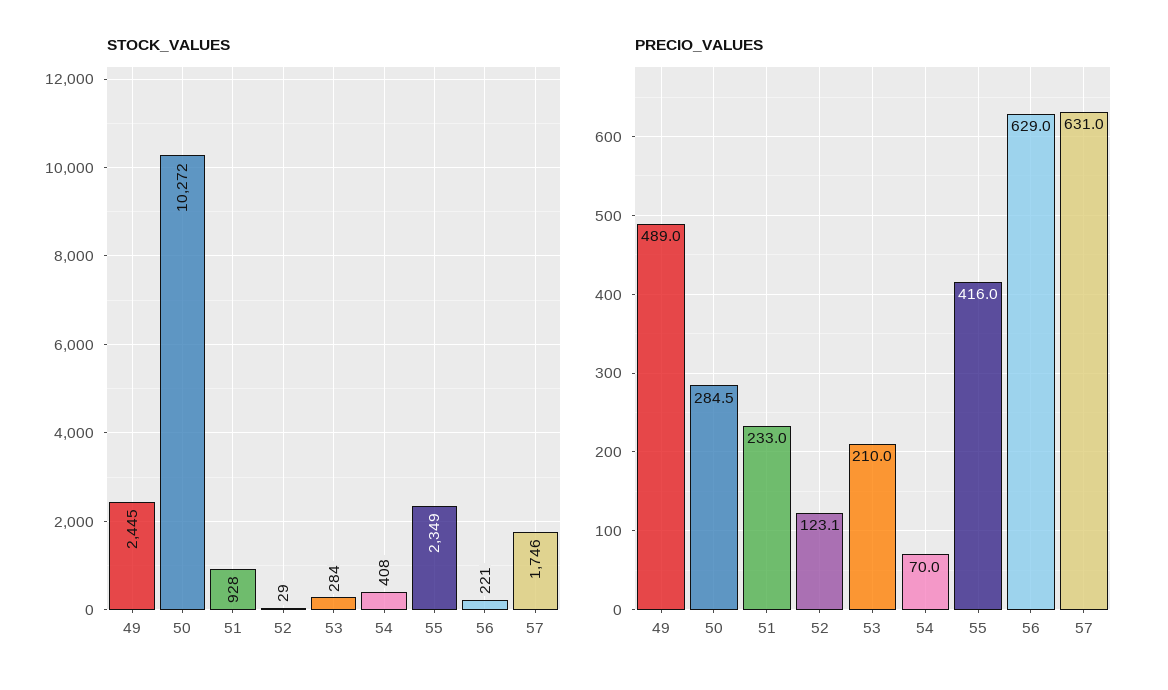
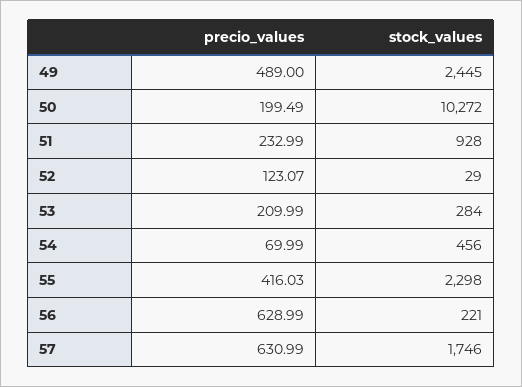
STOCK_VALUES, 54: 408 -> 456
STOCK_VALUES, 55: 2349 -> 2298
PRECIO_VALUES, 50: 284.5 -> 199.49

